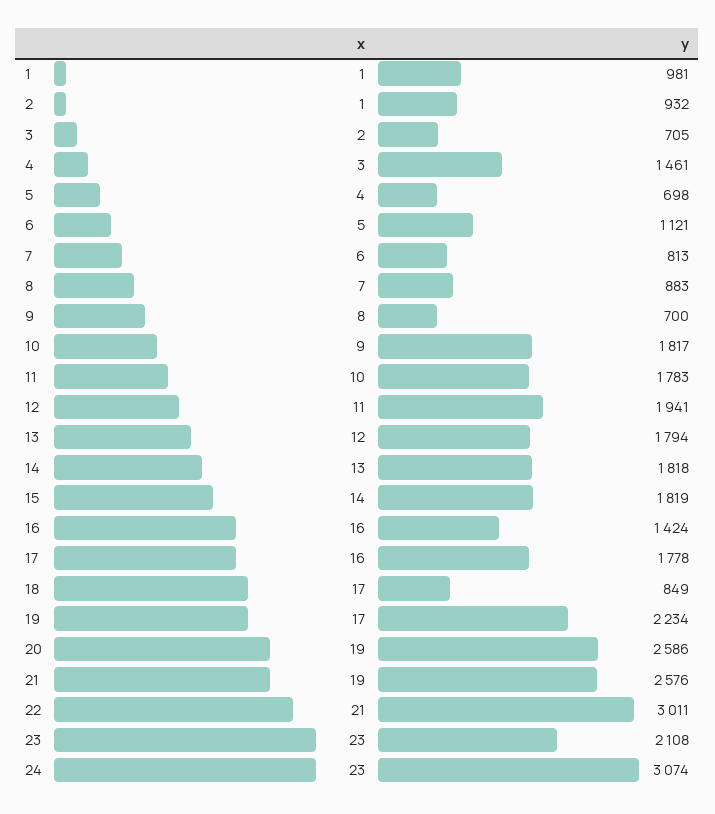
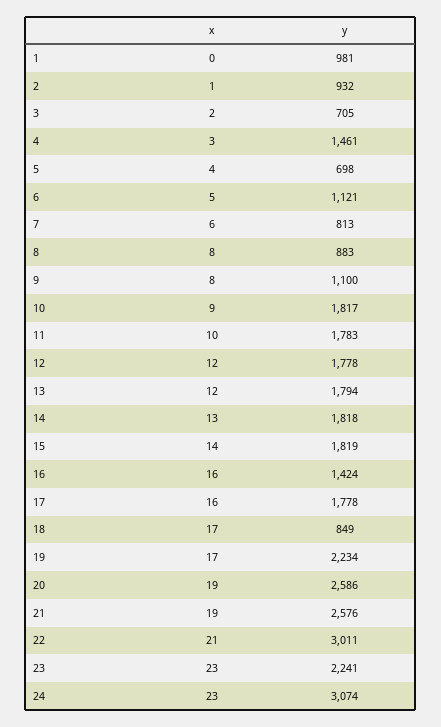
x, 1: 1 -> 0
x, 8: 7 -> 8
y, 9: 700 -> 1100
x, 12: 11 -> 12
y, 12: 1941 -> 1778
y, 23: 2108 -> 2241

